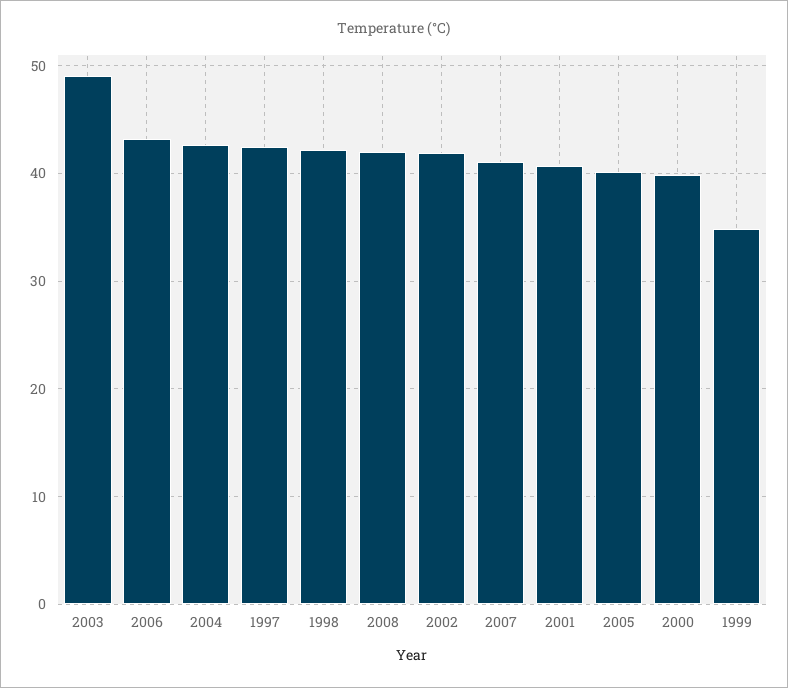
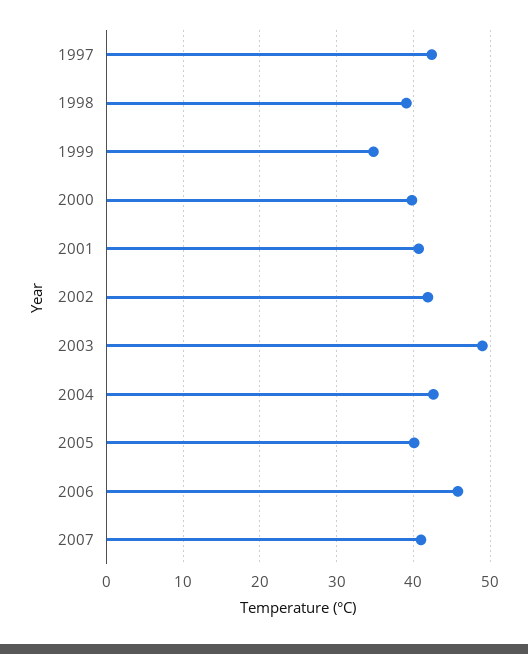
2006: 43 -> 46
1998: 42 -> 39
2008: 42 -> none

